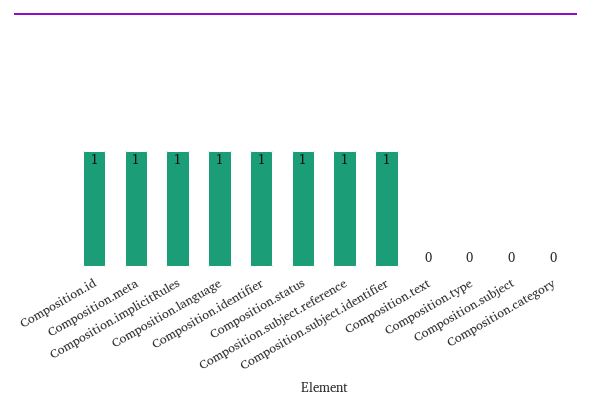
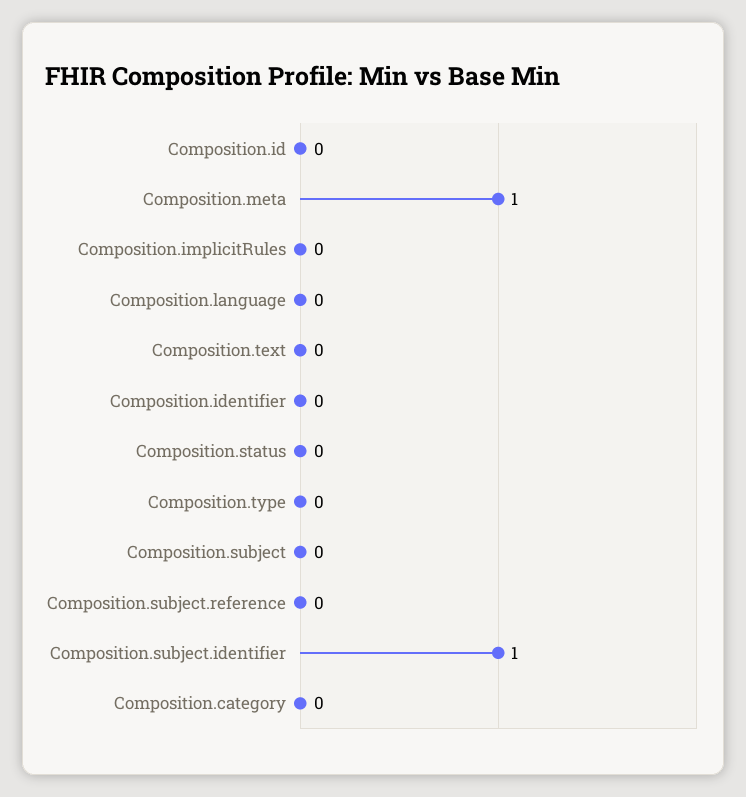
Composition.id: 1 -> 0
Composition.implicitRules: 1 -> 0
Composition.language: 1 -> 0
Composition.identifier: 1 -> 0
Composition.status: 1 -> 0
Composition.subject.reference: 1 -> 0

